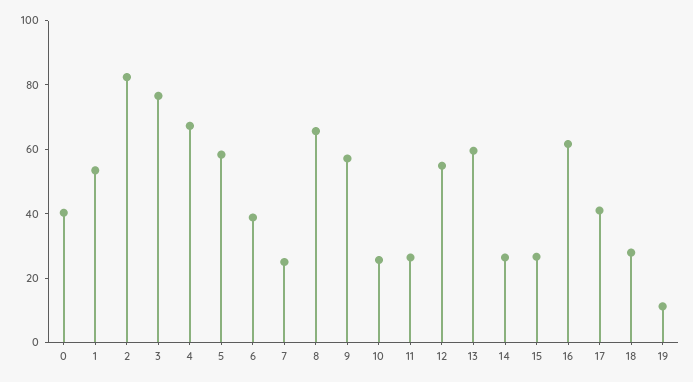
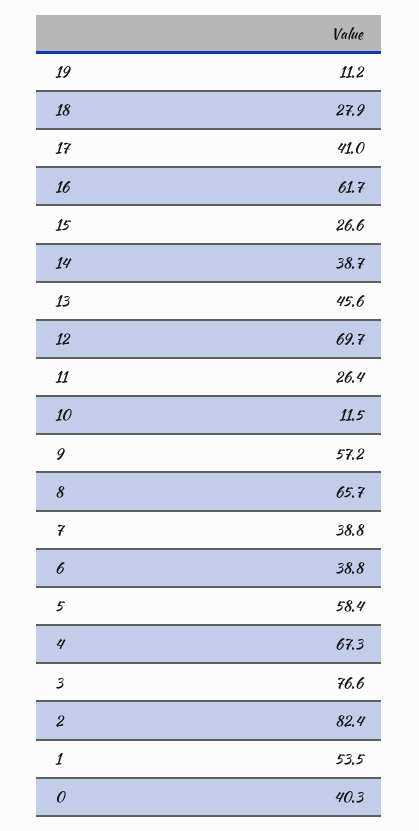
7: 25 -> 38.8
10: 25 -> 11.5
12: 55 -> 69.7
13: 60 -> 45.6
14: 25 -> 38.7

